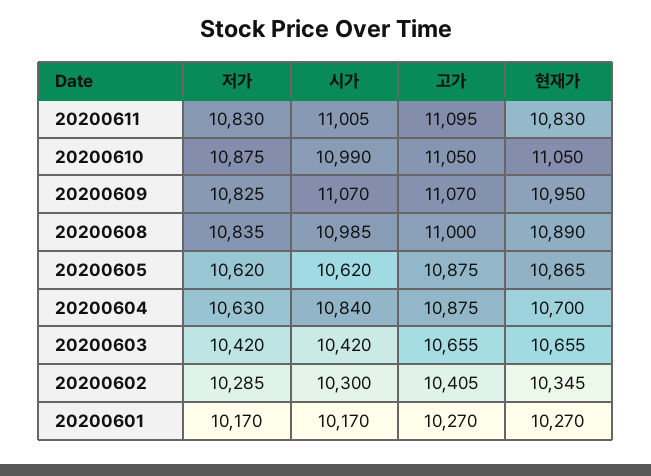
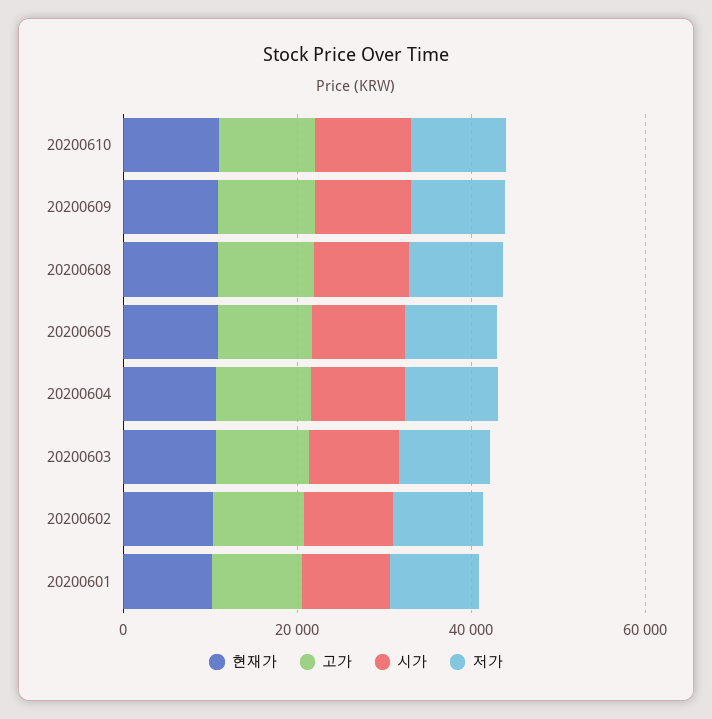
저가, 20200611: 10830 -> none
시가, 20200611: 11005 -> none
고가, 20200611: 11095 -> none
현재가, 20200611: 10830 -> none

